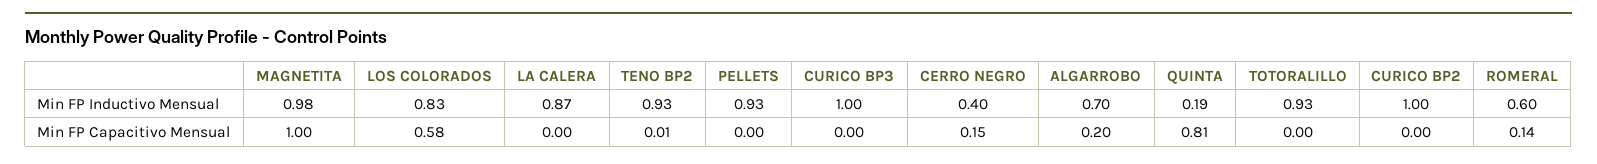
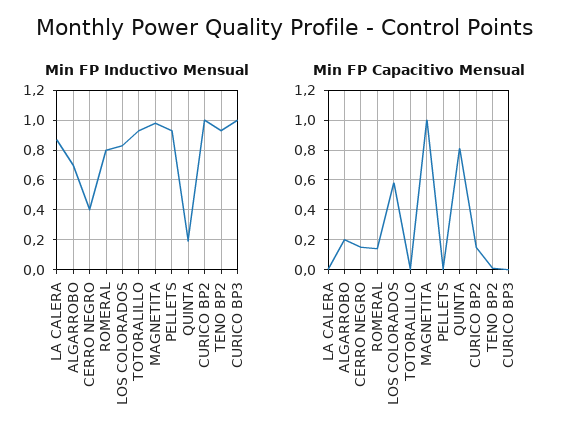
Min FP Inductivo Mensual, ROMERAL: 0.6 -> 0.8
Min FP Capacitivo Mensual, CURICO BP2: 0 -> 0.15

